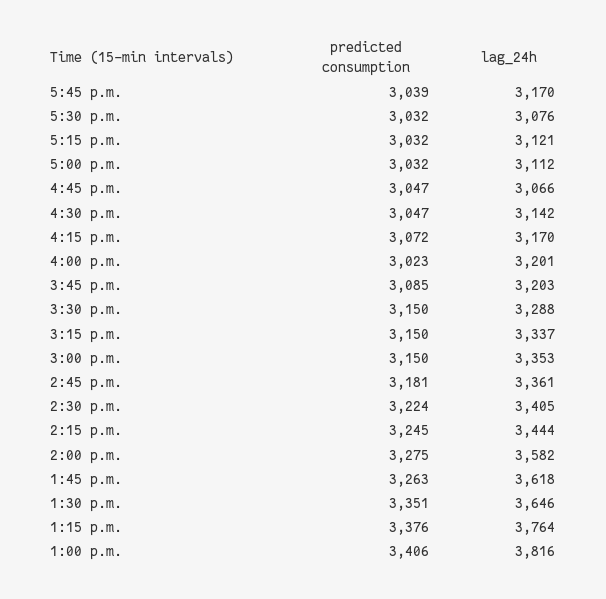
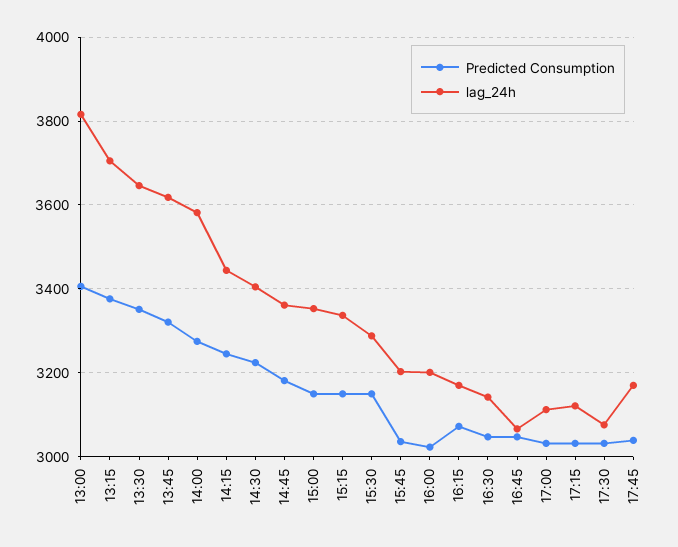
predicted consumption, 3:45 p.m.: 3085 -> 3040
predicted consumption, 1:45 p.m.: 3263 -> 3320
lag_24h, 1:15 p.m.: 3764 -> 3700

